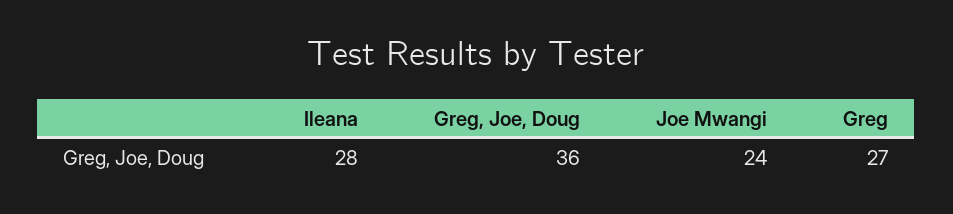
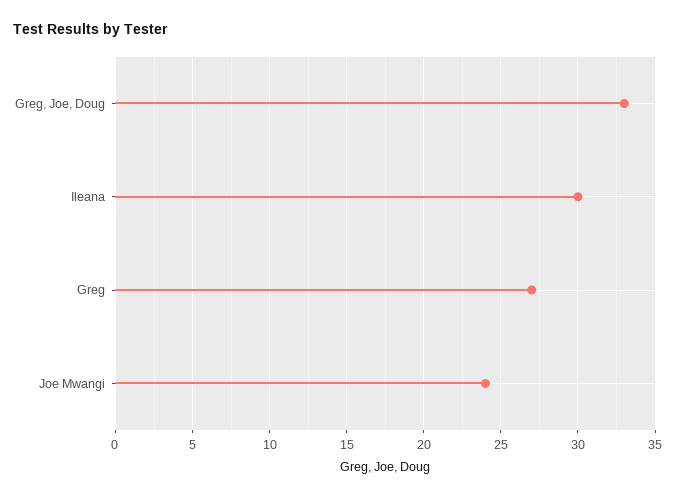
Ileana: 28 -> 30
Greg, Joe, Doug: 36 -> 33

